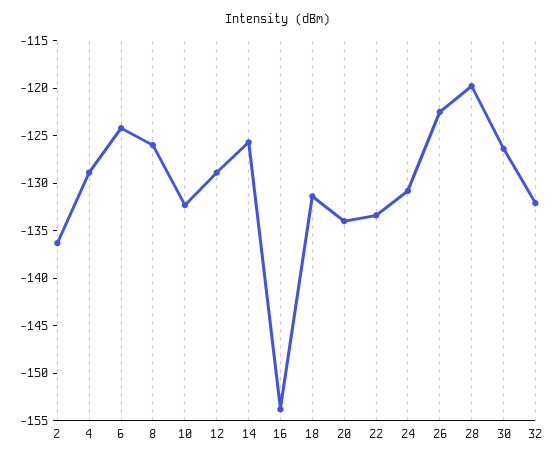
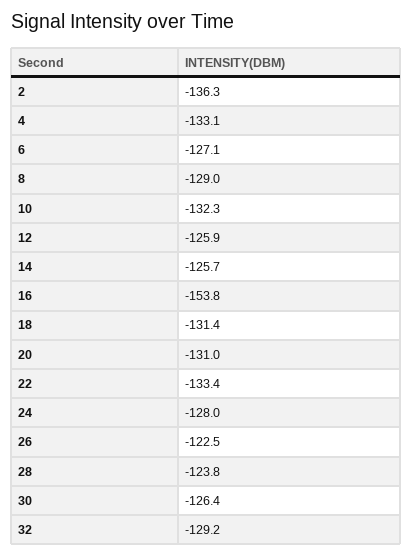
4: -129 -> -133.1
6: -124 -> -127.1
8: -126 -> -129
12: -129 -> -125.9
20: -134 -> -131
24: -131 -> -128
28: -120 -> -123.8
32: -132 -> -129.2

